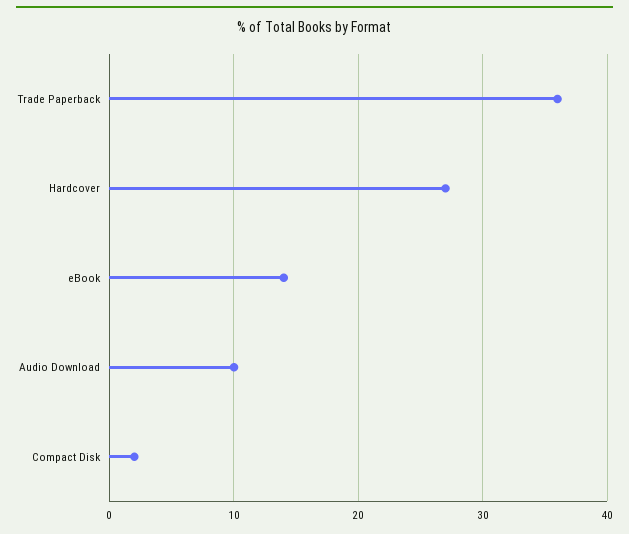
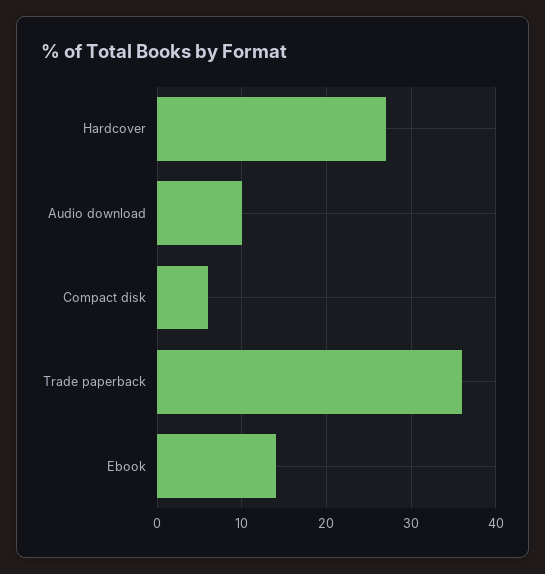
Compact Disk: 2 -> 6

